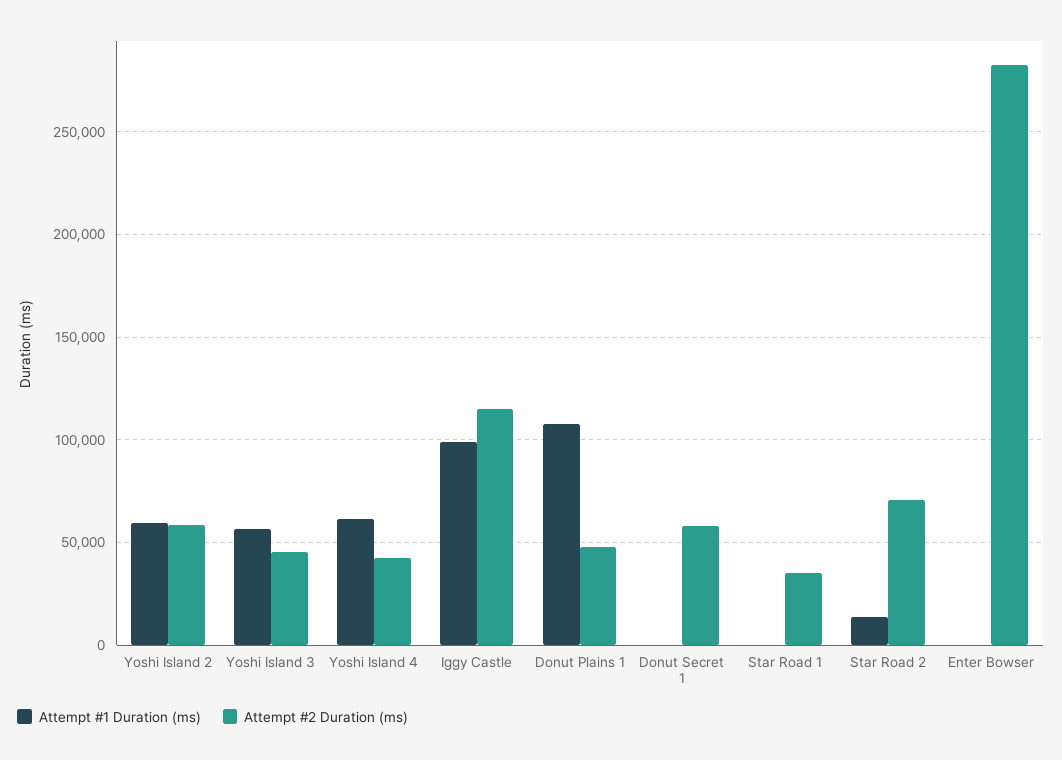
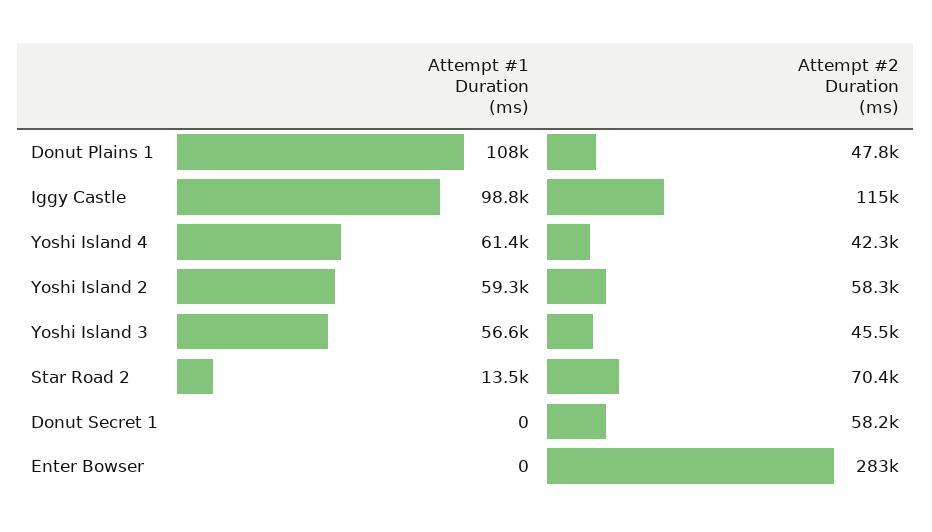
Attempt #1 Duration (ms), Star Road 1: 0 -> none
Attempt #2 Duration (ms), Star Road 1: 35000 -> none

